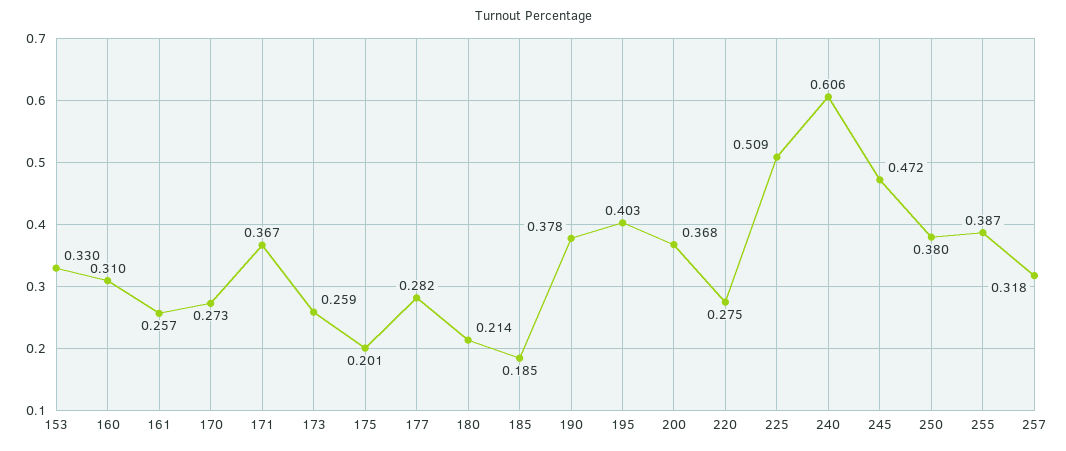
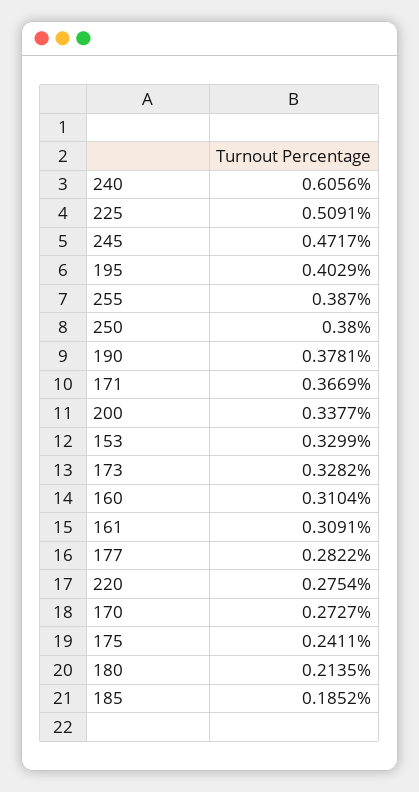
161: 0.257 -> 0.3091
173: 0.259 -> 0.3282
175: 0.201 -> 0.2411
200: 0.368 -> 0.3377
257: 0.318 -> none

